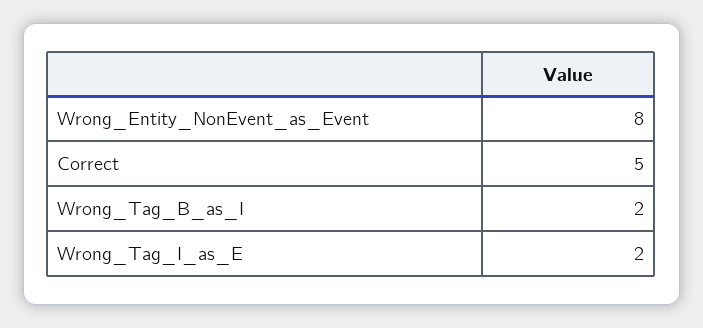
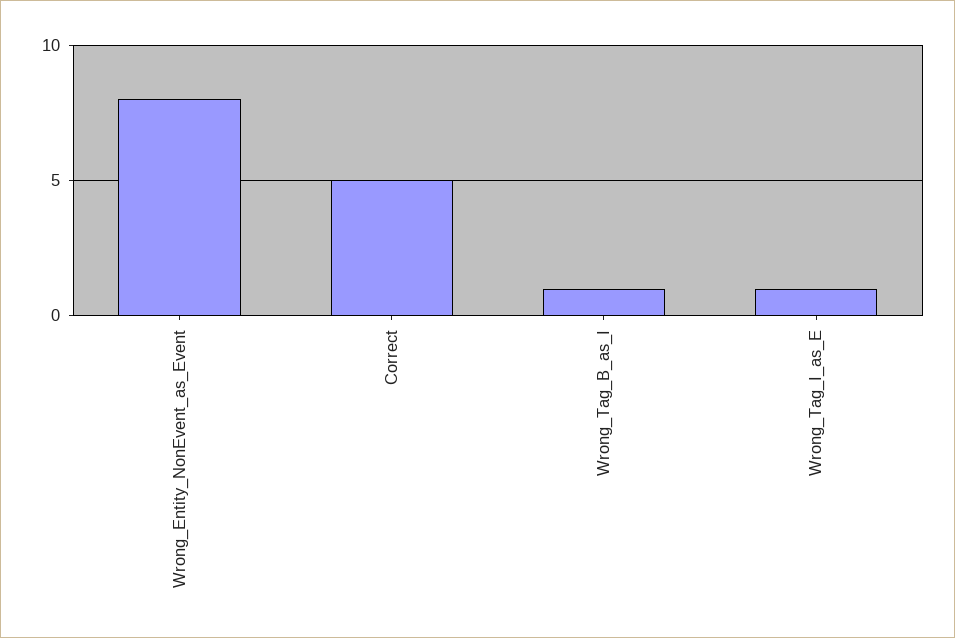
Wrong_Tag_B_as_I: 2 -> 1
Wrong_Tag_I_as_E: 2 -> 1

